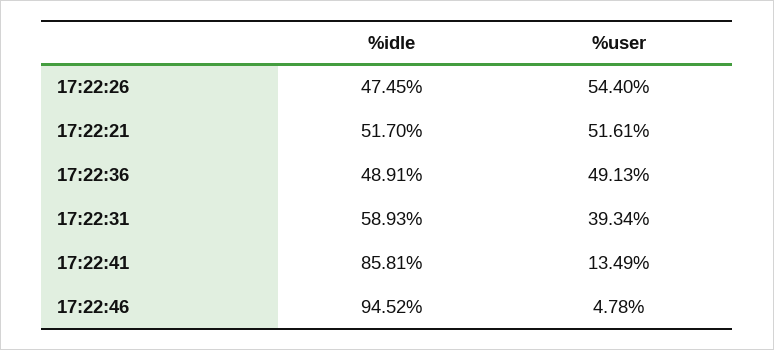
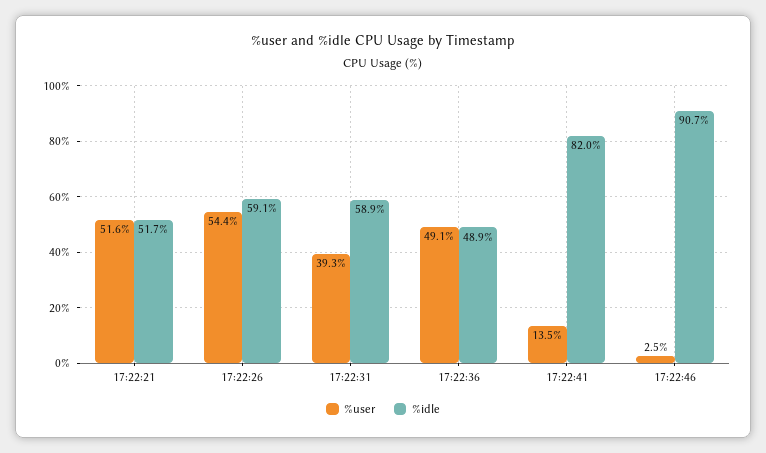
%idle, 17:22:26: 47.45 -> 59.1
%idle, 17:22:41: 85.81 -> 82
%idle, 17:22:46: 94.52 -> 90.7
%user, 17:22:46: 4.78 -> 2.5

